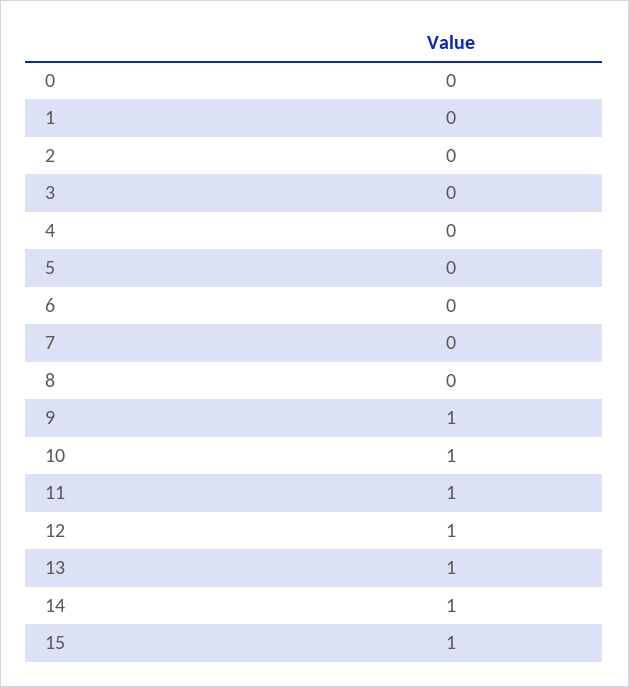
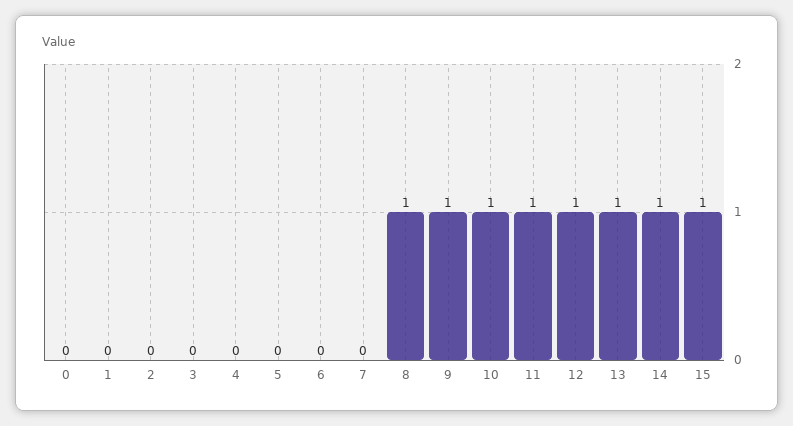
8: 0 -> 1

